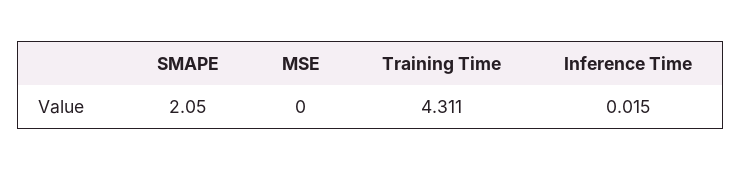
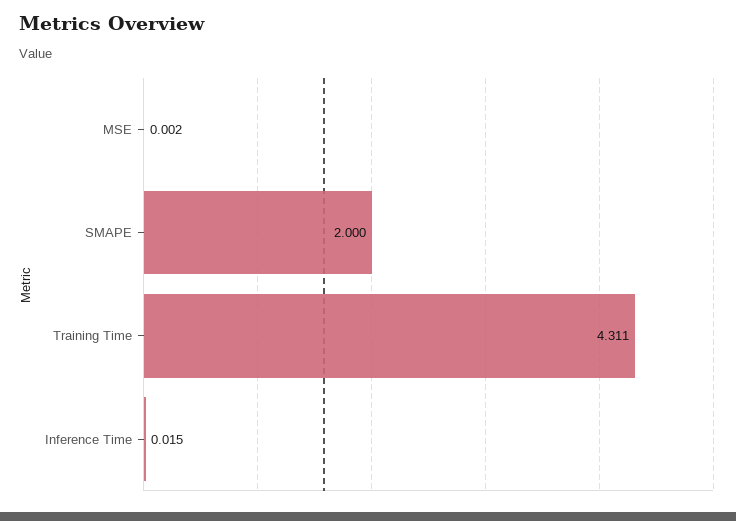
SMAPE: 2.05 -> 2
MSE: 0 -> 0.002

